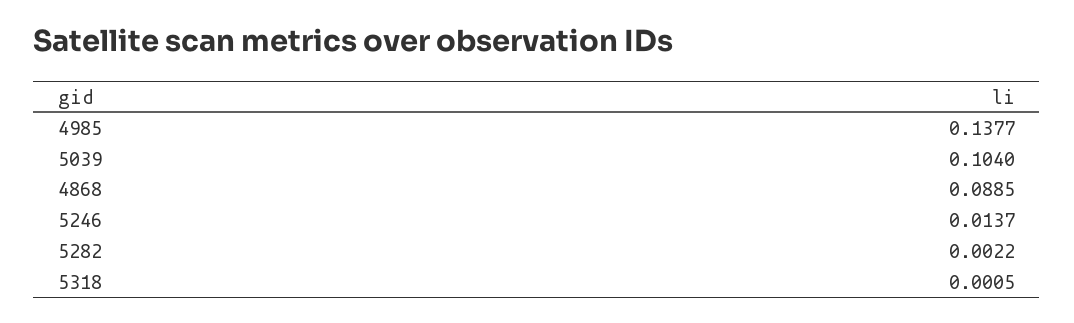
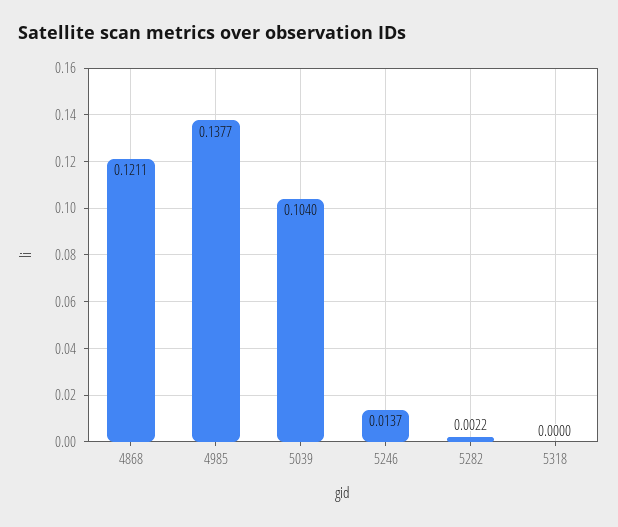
4868: 0.0885 -> 0.1211
5318: 0.0005 -> 0

